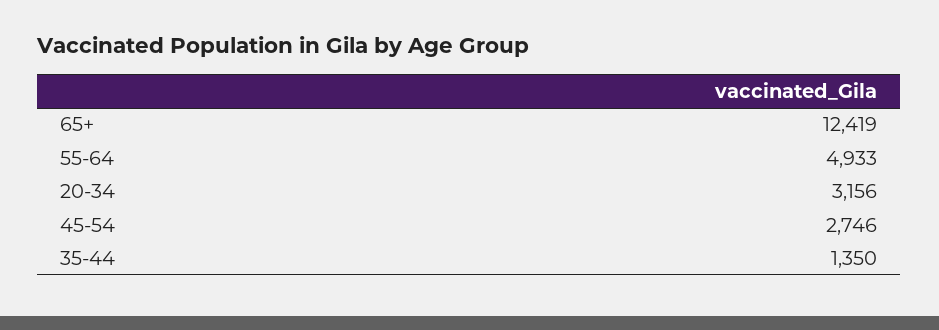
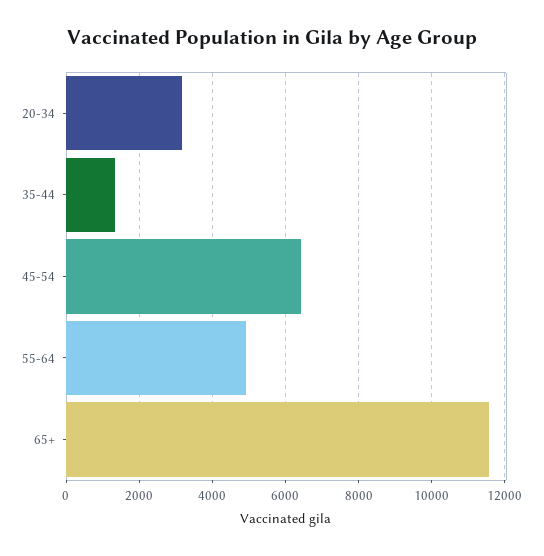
65+: 12419 -> 11600
45-54: 2746 -> 6400

